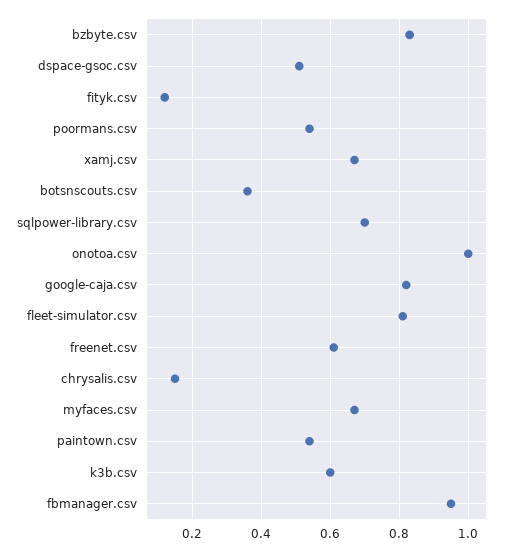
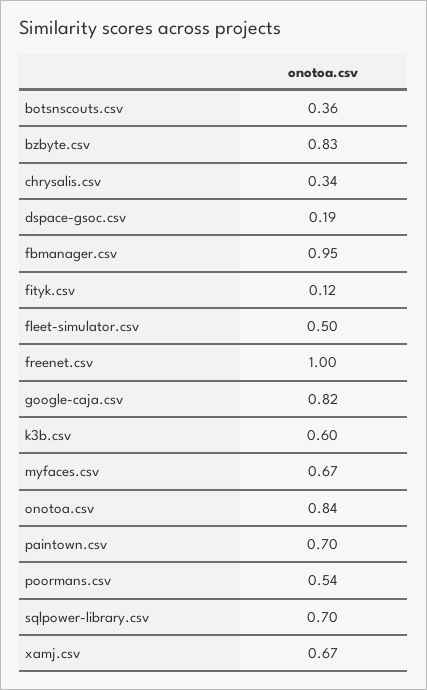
dspace-gsoc.csv: 0.5 -> 0.19
onotoa.csv: 1 -> 0.84
fleet-simulator.csv: 0.8 -> 0.5
freenet.csv: 0.6 -> 1
chrysalis.csv: 0.15 -> 0.34
paintown.csv: 0.55 -> 0.7

